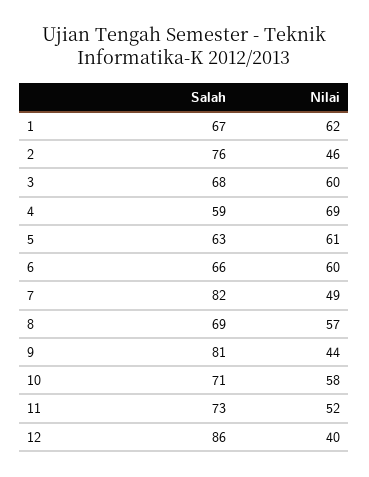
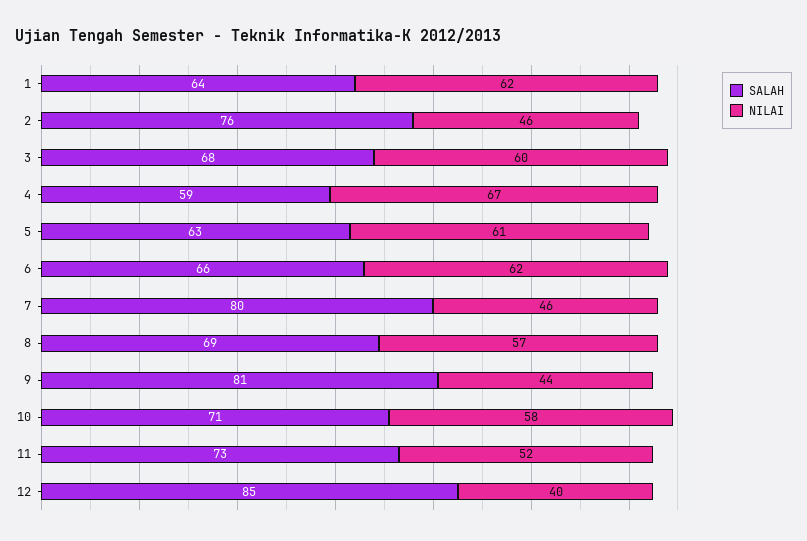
Salah, 1: 67 -> 64
Nilai, 4: 69 -> 67
Nilai, 6: 60 -> 62
Salah, 7: 82 -> 80
Nilai, 7: 49 -> 46
Salah, 12: 86 -> 85

